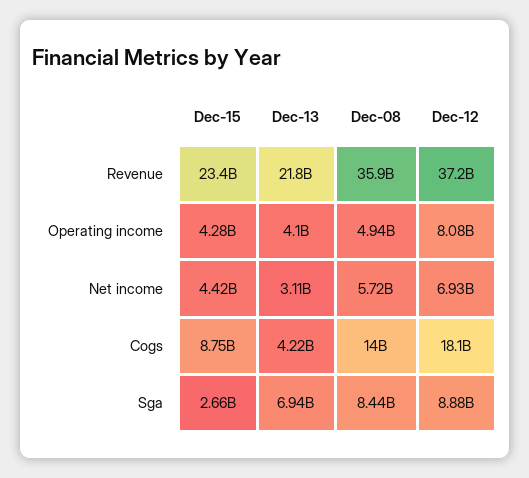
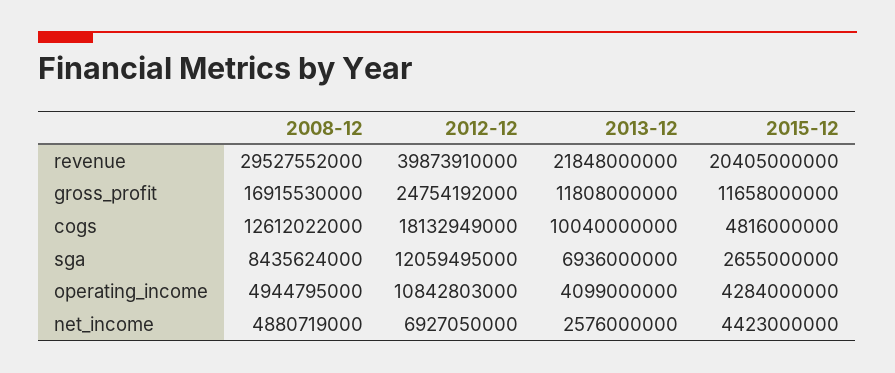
Dec-15, Revenue: 23400000000 -> 20405000000
Dec-08, Revenue: 35900000000 -> 29527552000
Dec-12, Revenue: 37200000000 -> 39873910000
Dec-12, Operating income: 8080000000 -> 10842803000
Dec-13, Net income: 3110000000 -> 2576000000
Dec-08, Net income: 5720000000 -> 4880719000
Dec-15, Cogs: 8750000000 -> 4816000000
Dec-13, Cogs: 4220000000 -> 10040000000
Dec-08, Cogs: 14000000000 -> 12612022000
Dec-12, Sga: 8880000000 -> 12059495000
Dec-08, gross_profit: none -> 16915530000
Dec-12, gross_profit: none -> 24754192000
Dec-13, gross_profit: none -> 11808000000
Dec-15, gross_profit: none -> 11658000000

